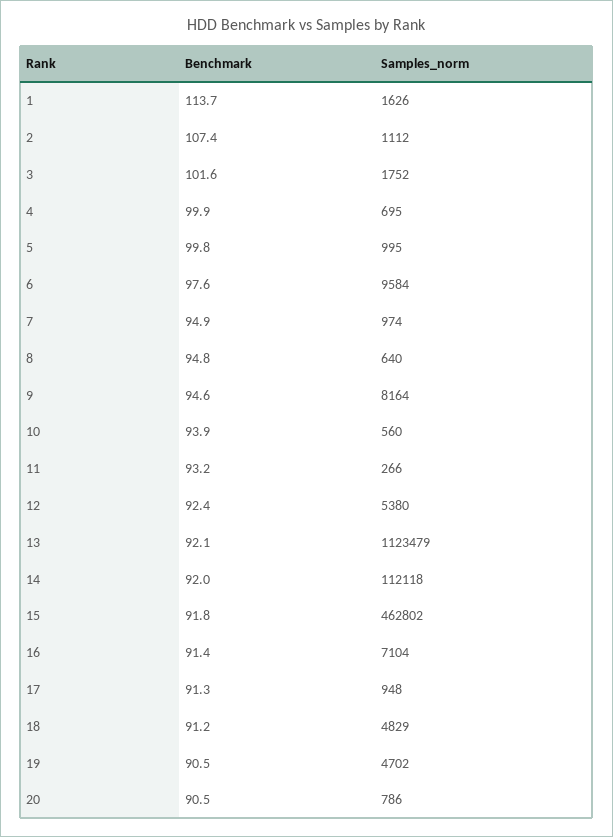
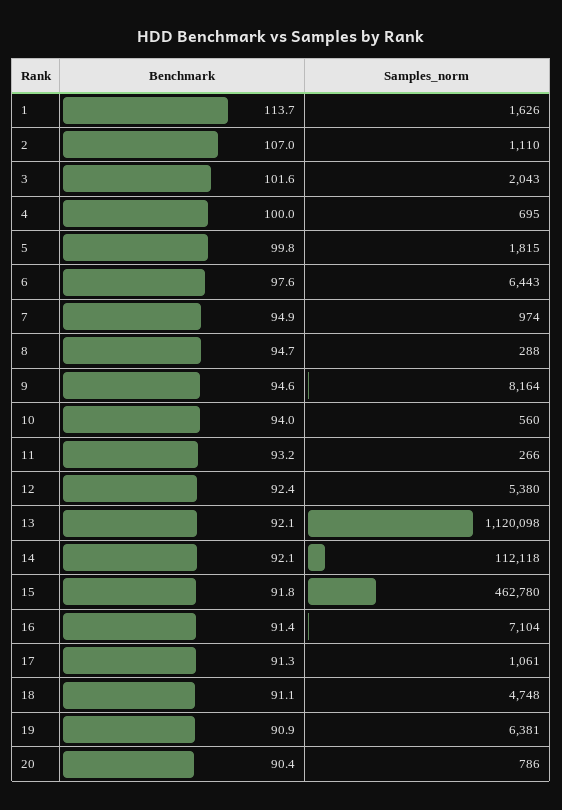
Benchmark, 2: 107.4 -> 107
Samples_norm, 2: 1112 -> 1110
Samples_norm, 3: 1752 -> 2043
Benchmark, 4: 99.9 -> 100
Samples_norm, 5: 995 -> 1815
Samples_norm, 6: 9584 -> 6443
Benchmark, 8: 94.8 -> 94.7
Samples_norm, 8: 640 -> 288
Benchmark, 10: 93.9 -> 94
Samples_norm, 13: 1123479 -> 1120098
Benchmark, 14: 92 -> 92.1
Samples_norm, 15: 462802 -> 462780
Samples_norm, 17: 948 -> 1061
Benchmark, 18: 91.2 -> 91.1
Samples_norm, 18: 4829 -> 4748
Benchmark, 19: 90.5 -> 90.9
Samples_norm, 19: 4702 -> 6381
Benchmark, 20: 90.5 -> 90.4

